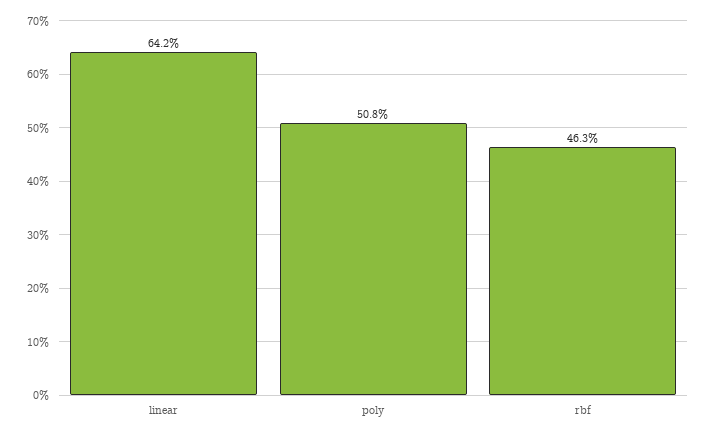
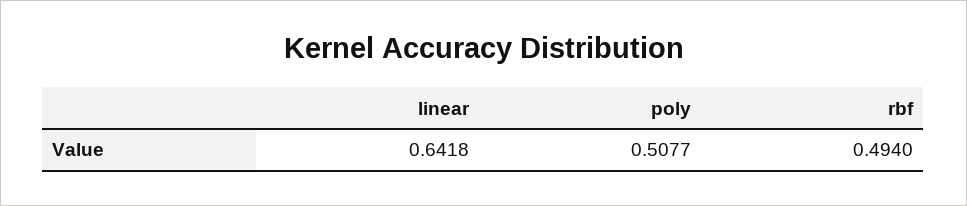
rbf: 0.463 -> 0.494

